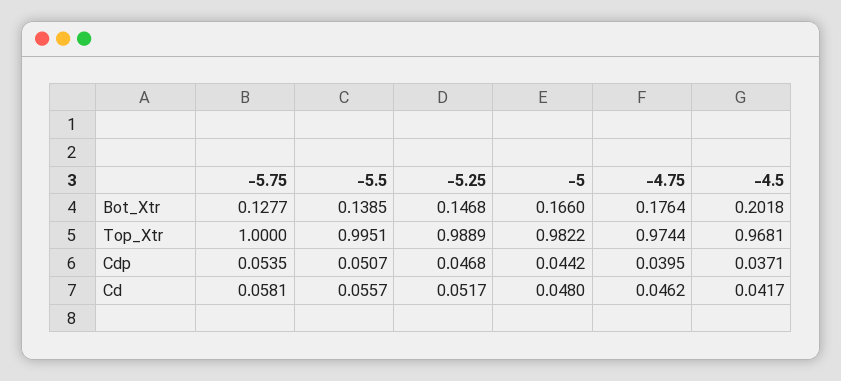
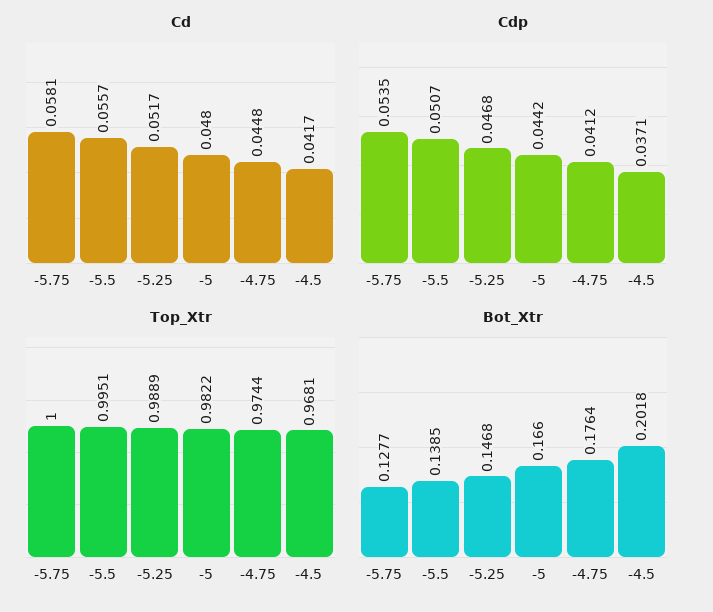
Cdp, -4.75: 0.0395 -> 0.0412
Cd, -4.75: 0.0462 -> 0.0448

